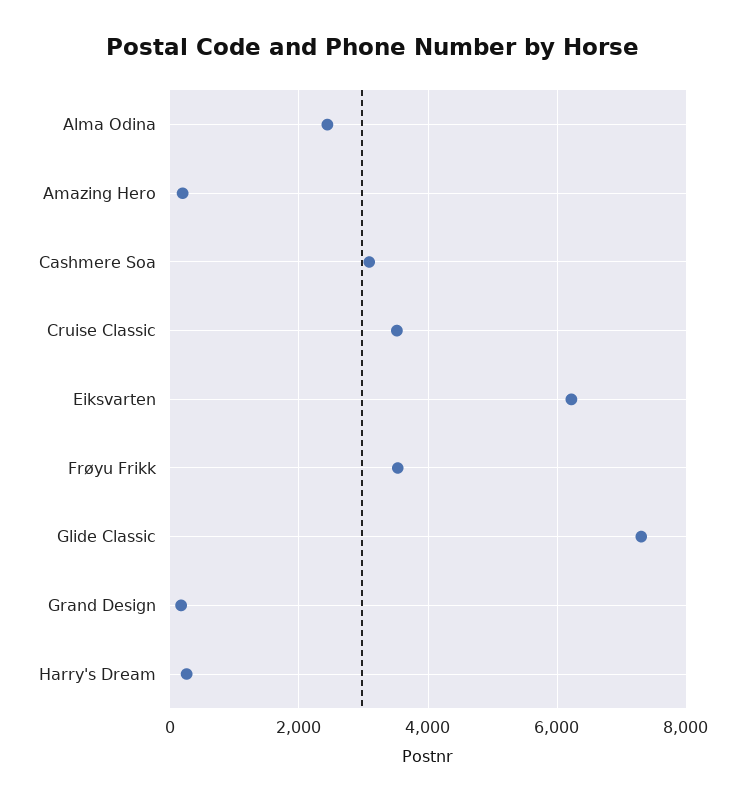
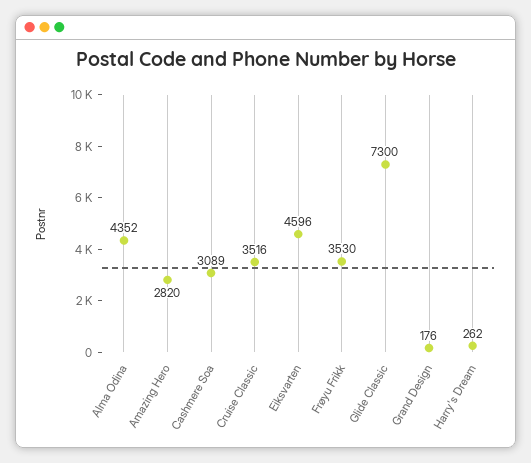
Alma Odina: 2400 -> 4352
Amazing Hero: 200 -> 2820
Eiksvarten: 6200 -> 4596

